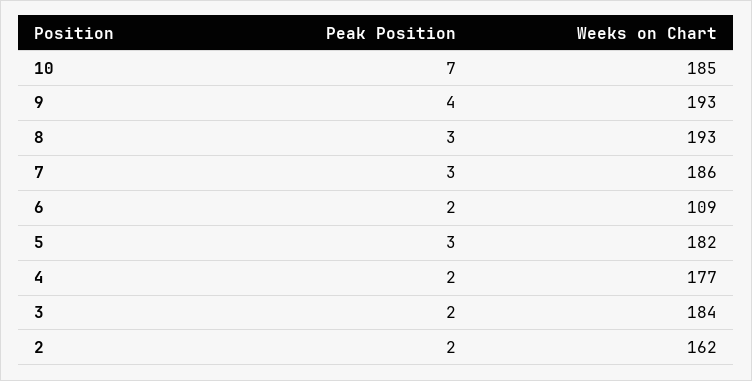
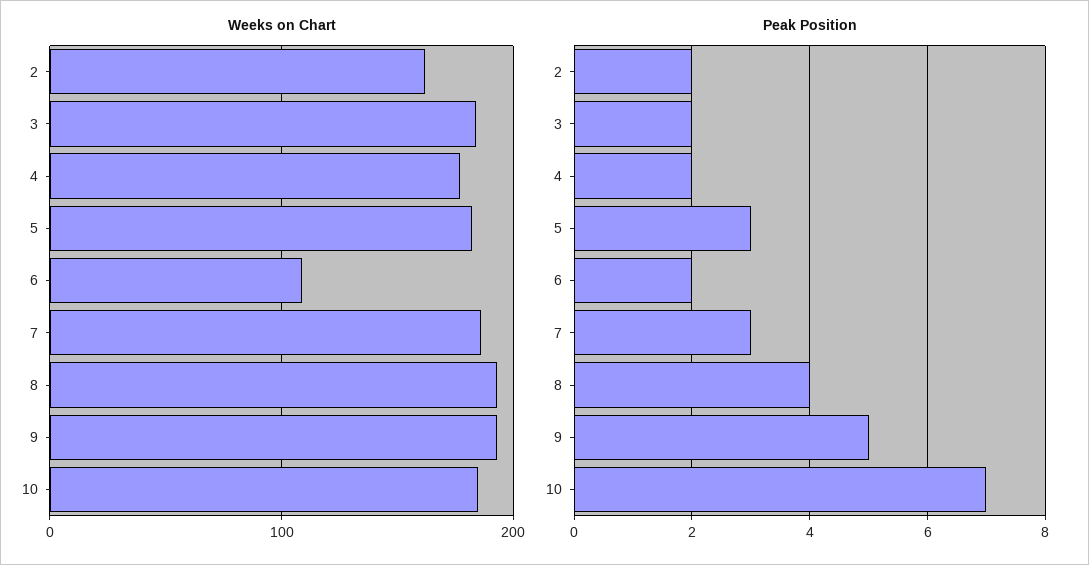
Peak Position, 9: 4 -> 5
Peak Position, 8: 3 -> 4

